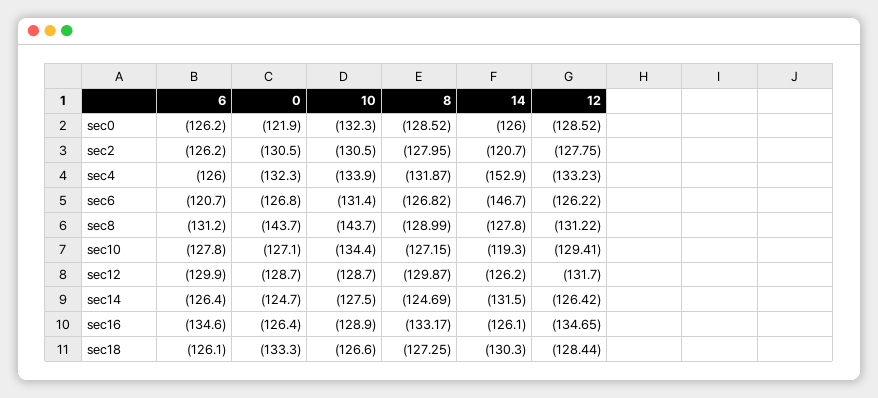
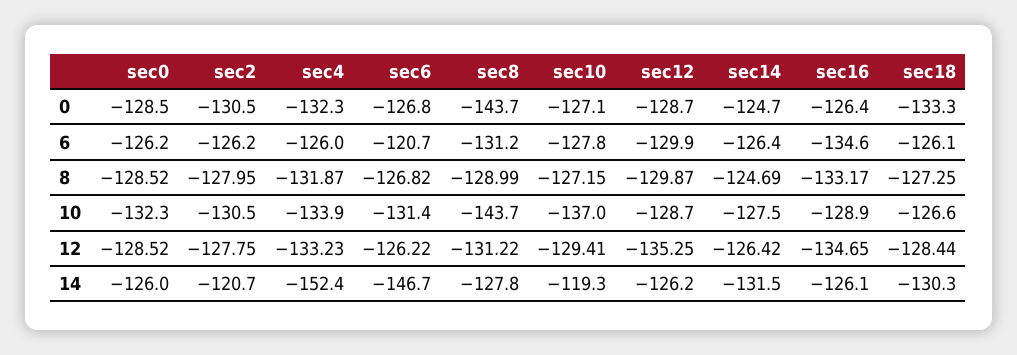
0, sec0: -121.9 -> -128.5
14, sec4: -152.9 -> -152.4
10, sec10: -134.4 -> -137
12, sec12: -131.7 -> -135.25

